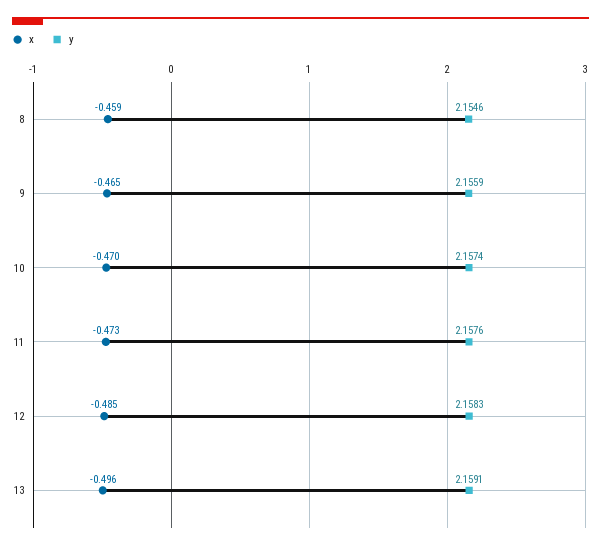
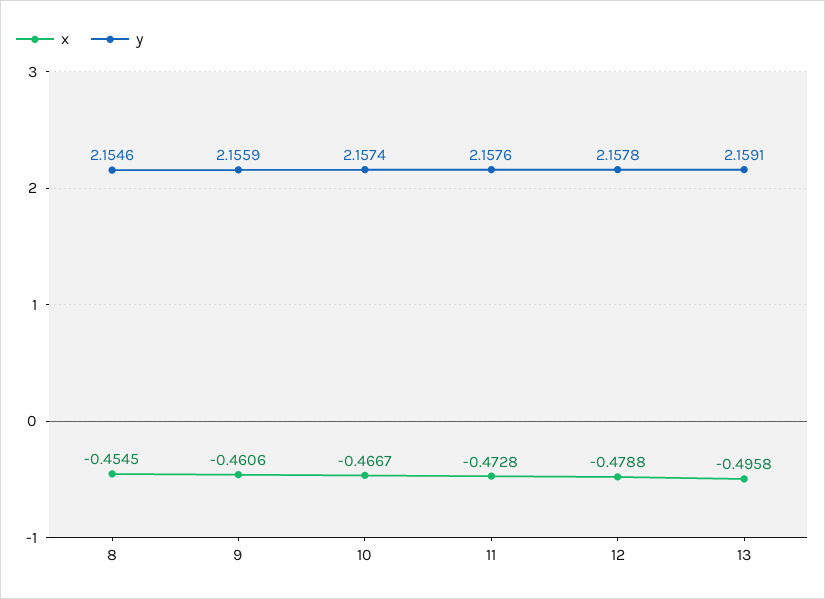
x, 8: -0.459 -> -0.4545
x, 9: -0.465 -> -0.4606
x, 10: -0.47 -> -0.4667
x, 12: -0.485 -> -0.4788
y, 12: 2.1583 -> 2.1578

